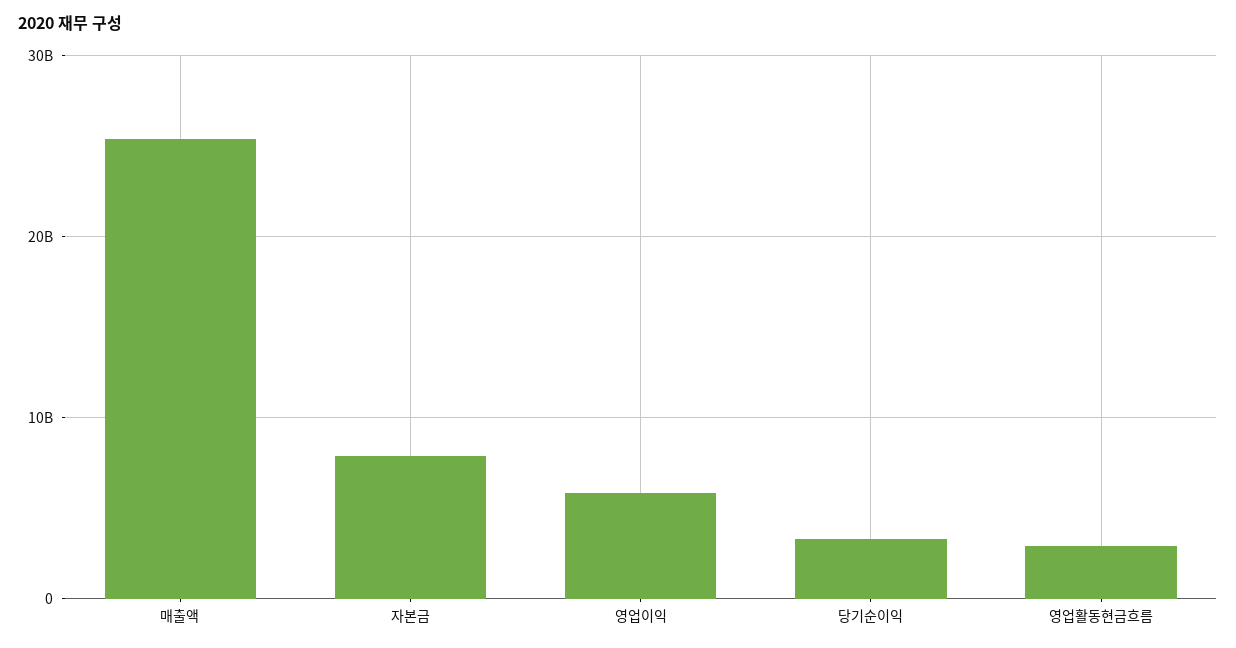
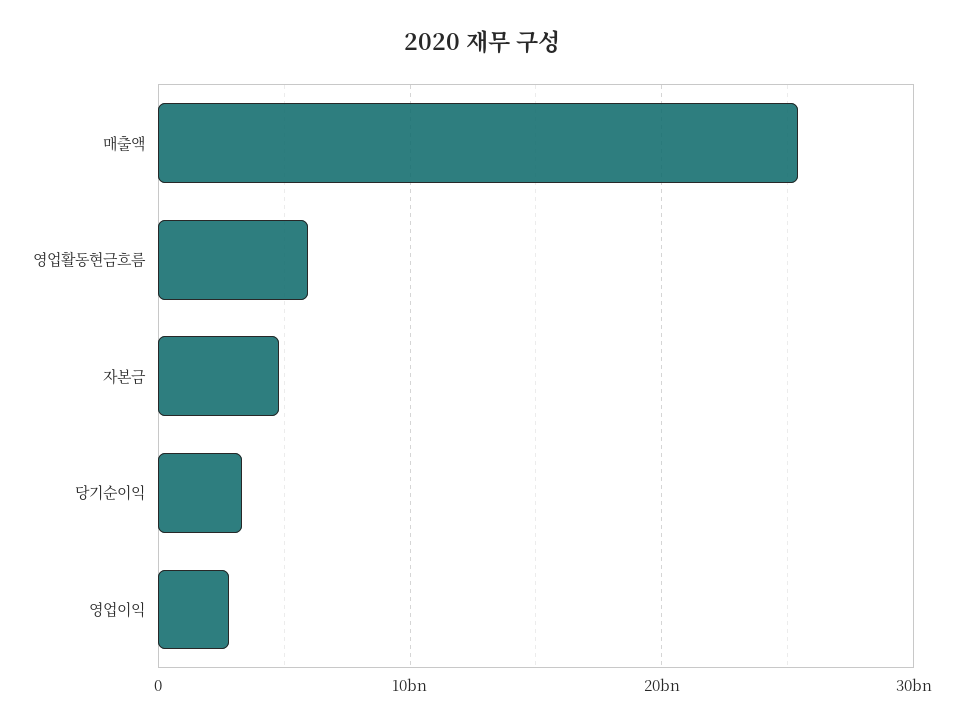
자본금: 8000000000 -> 5000000000
영업이익: 6000000000 -> 3000000000
영업활동현금흐름: 3000000000 -> 6000000000

